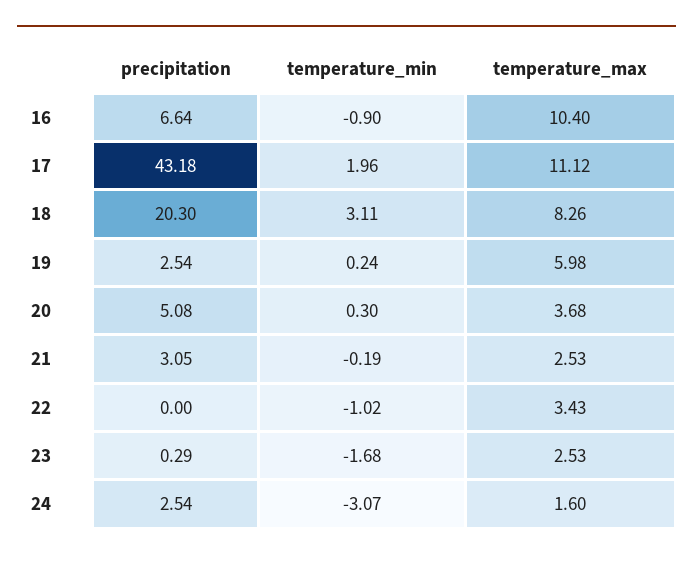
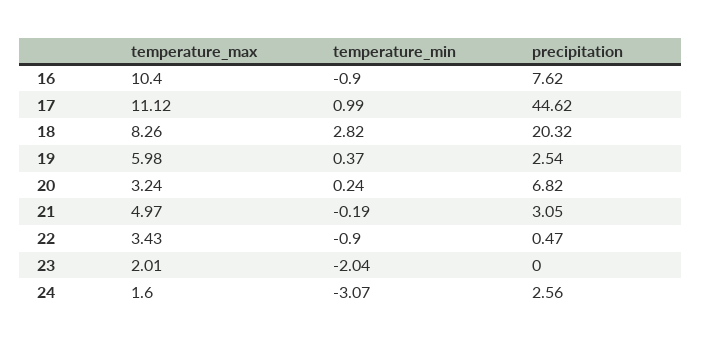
precipitation, 16: 6.64 -> 7.62
precipitation, 17: 43.18 -> 44.62
temperature_min, 17: 1.96 -> 0.99
precipitation, 18: 20.3 -> 20.32
temperature_min, 18: 3.11 -> 2.82
temperature_min, 19: 0.24 -> 0.37
precipitation, 20: 5.08 -> 6.82
temperature_min, 20: 0.3 -> 0.24
temperature_max, 20: 3.68 -> 3.24
temperature_max, 21: 2.53 -> 4.97
precipitation, 22: 0 -> 0.47
temperature_min, 22: -1.02 -> -0.9
precipitation, 23: 0.29 -> 0
temperature_min, 23: -1.68 -> -2.04
temperature_max, 23: 2.53 -> 2.01
precipitation, 24: 2.54 -> 2.56

